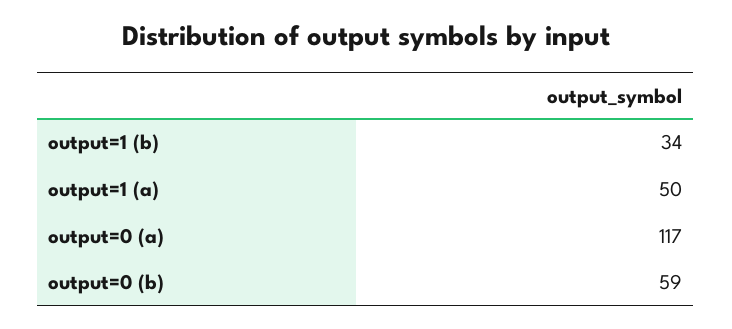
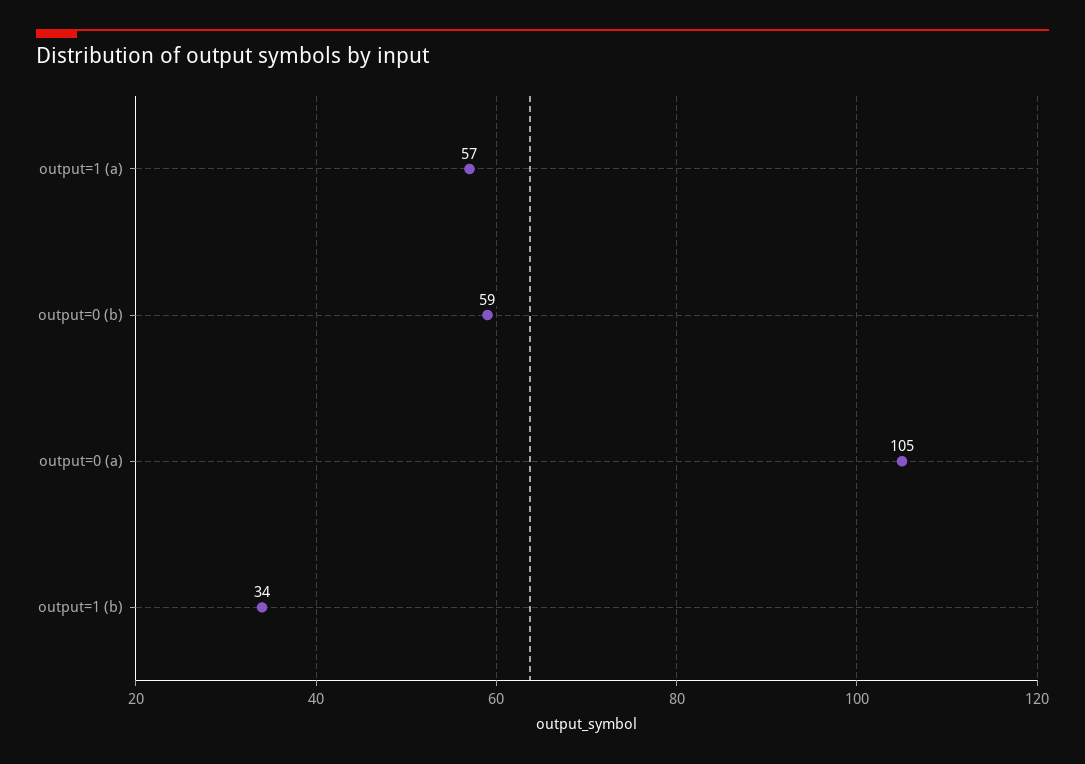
output=1 (a): 50 -> 57
output=0 (a): 117 -> 105

